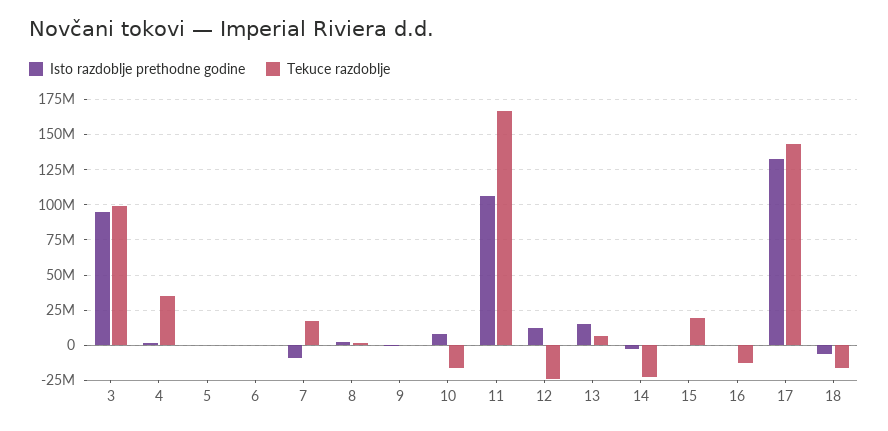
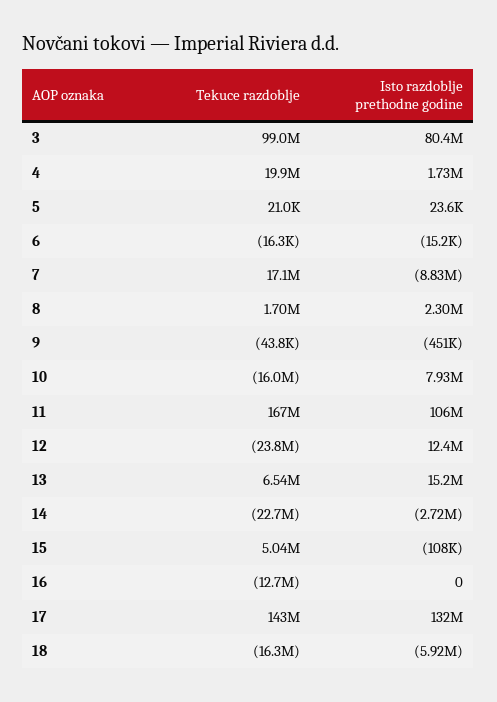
Isto razdoblje prethodne godine, 3: 95000000 -> 80400000
Tekuce razdoblje, 4: 35000000 -> 19900000
Tekuce razdoblje, 15: 20000000 -> 5040000

